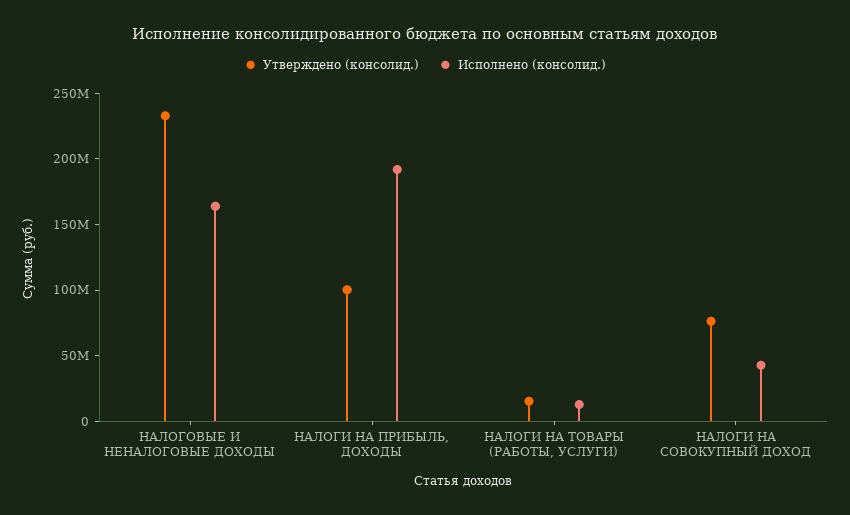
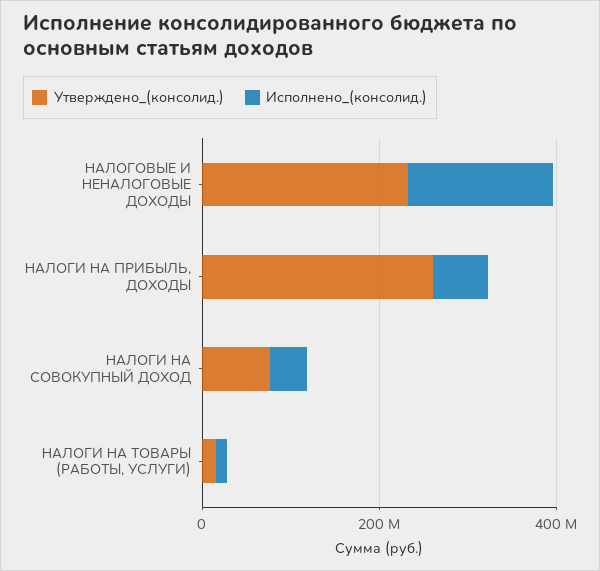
Утверждено (консолид.), НАЛОГИ НА ПРИБЫЛЬ, ДОХОДЫ: 100000000 -> 250000000
Исполнено (консолид.), НАЛОГИ НА ПРИБЫЛЬ, ДОХОДЫ: 190000000 -> 50000000

